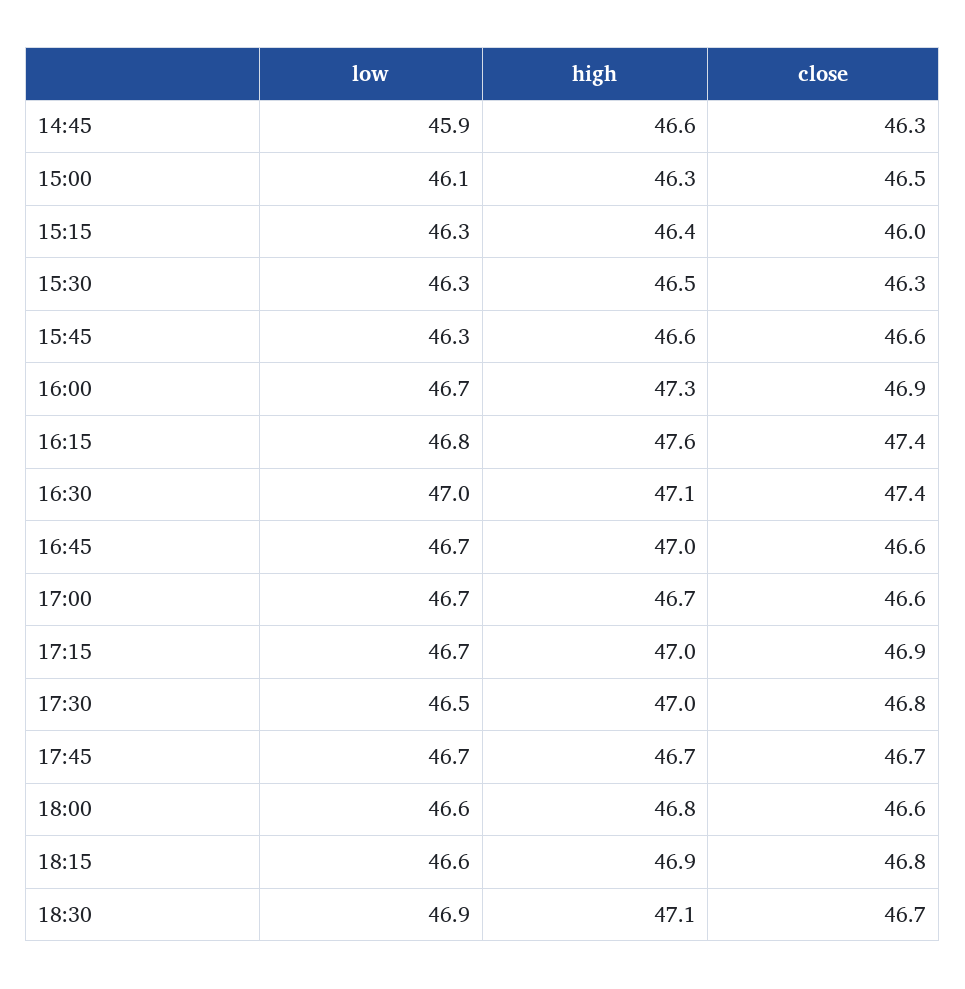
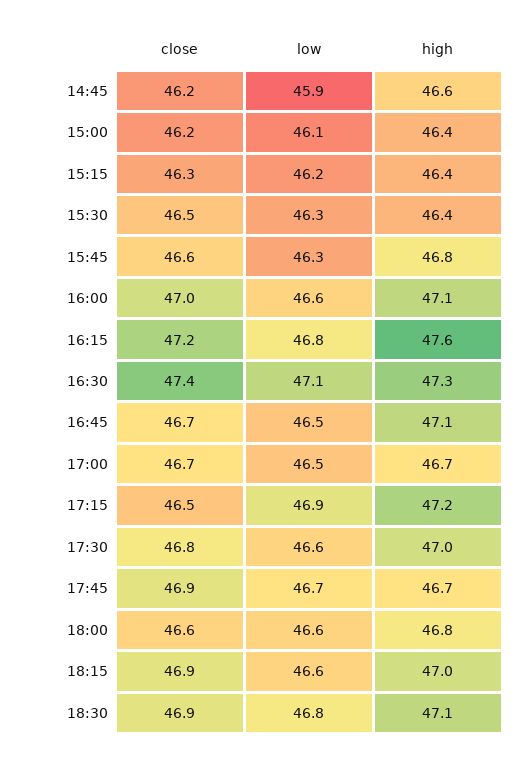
close, 14:45: 46.3 -> 46.2
high, 15:00: 46.3 -> 46.4
close, 15:00: 46.5 -> 46.2
low, 15:15: 46.3 -> 46.2
close, 15:15: 46 -> 46.3
high, 15:30: 46.5 -> 46.4
close, 15:30: 46.3 -> 46.5
high, 15:45: 46.6 -> 46.8
low, 16:00: 46.7 -> 46.6
high, 16:00: 47.3 -> 47.1
close, 16:00: 46.9 -> 47
close, 16:15: 47.4 -> 47.2
low, 16:30: 47 -> 47.1
high, 16:30: 47.1 -> 47.3
low, 16:45: 46.7 -> 46.5
high, 16:45: 47 -> 47.1
close, 16:45: 46.6 -> 46.7
low, 17:00: 46.7 -> 46.5
close, 17:00: 46.6 -> 46.7
low, 17:15: 46.7 -> 46.9
high, 17:15: 47 -> 47.2
close, 17:15: 46.9 -> 46.5
low, 17:30: 46.5 -> 46.6
close, 17:45: 46.7 -> 46.9
high, 18:15: 46.9 -> 47
close, 18:15: 46.8 -> 46.9
low, 18:30: 46.9 -> 46.8
close, 18:30: 46.7 -> 46.9

